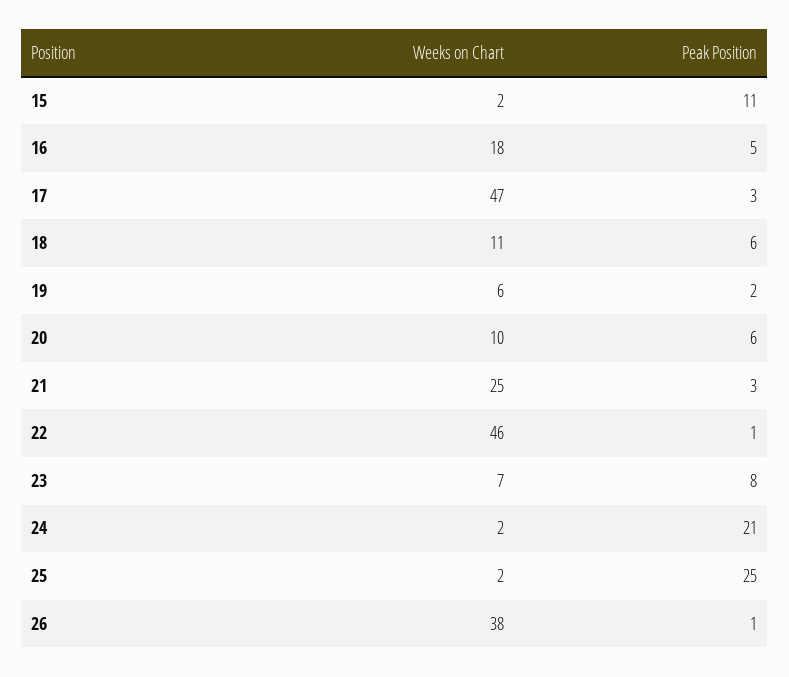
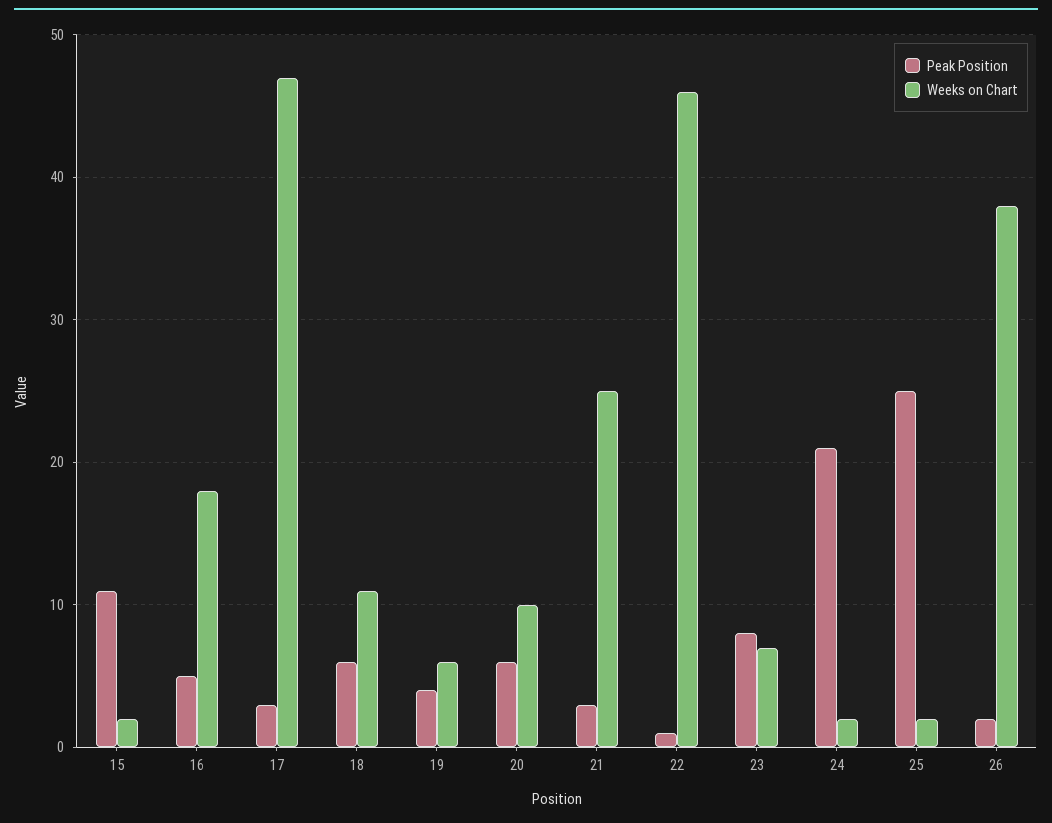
Peak Position, 19: 2 -> 4
Peak Position, 26: 1 -> 2

